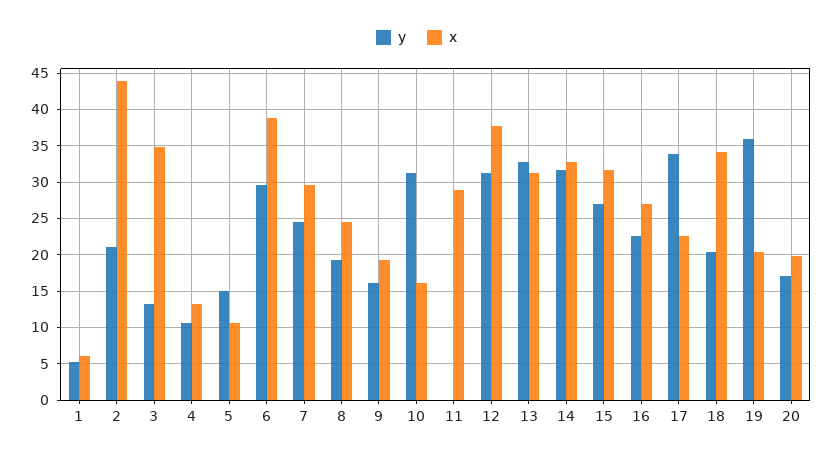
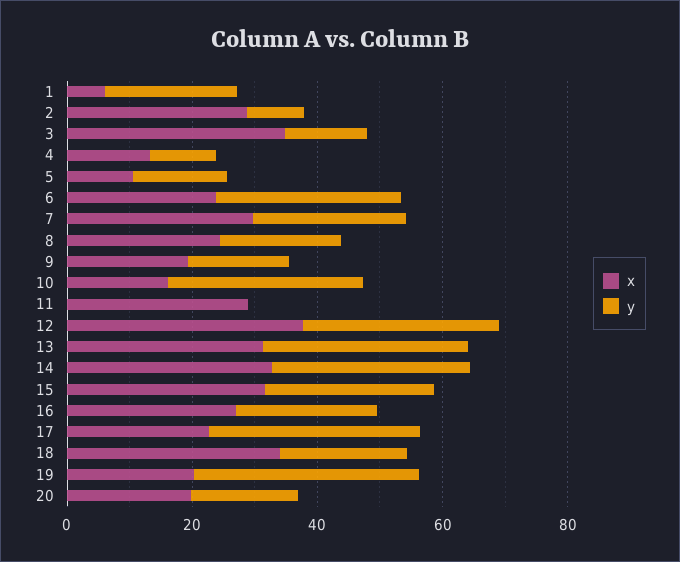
y, 1: 5 -> 20
y, 2: 21 -> 10
x, 2: 44 -> 30
x, 6: 39 -> 25

